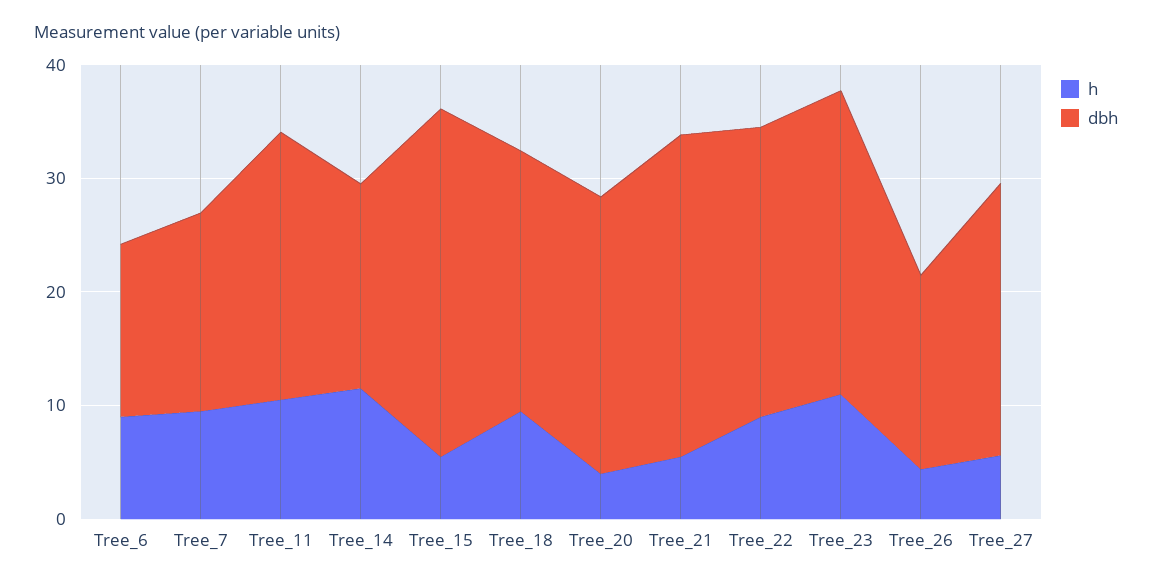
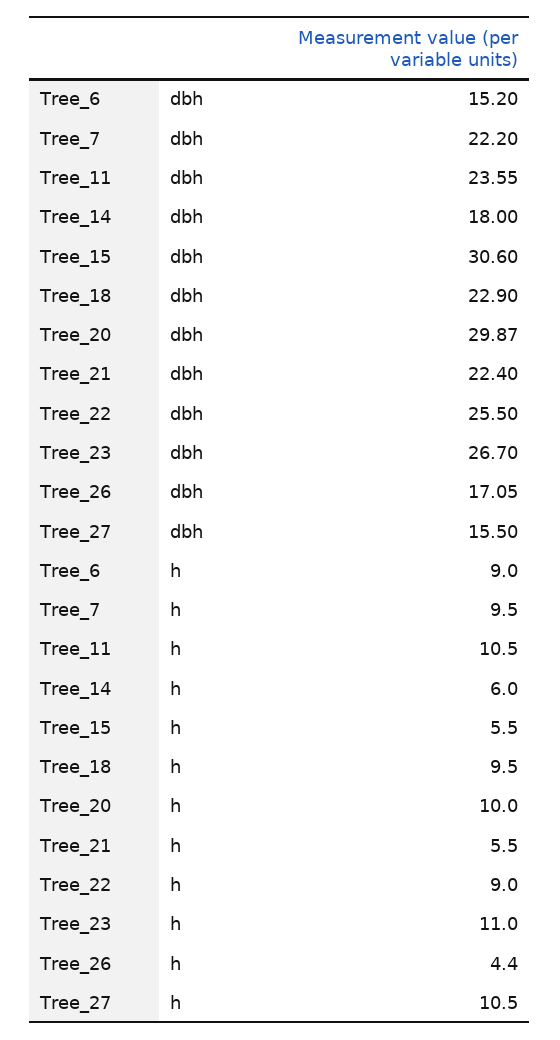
dbh, Tree_7: 18 -> 22.2
h, Tree_14: 12 -> 6
h, Tree_20: 4 -> 10
dbh, Tree_20: 24 -> 29.87
dbh, Tree_21: 28 -> 22.4
h, Tree_27: 6 -> 10.5
dbh, Tree_27: 24 -> 15.5

